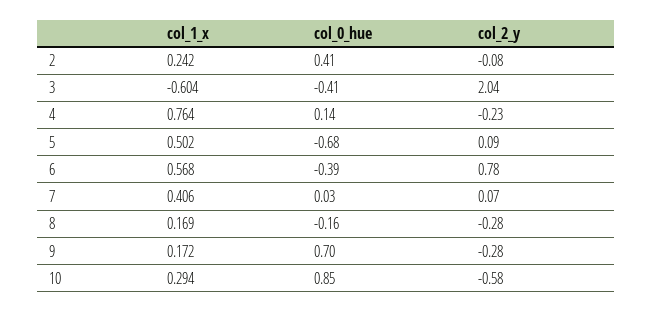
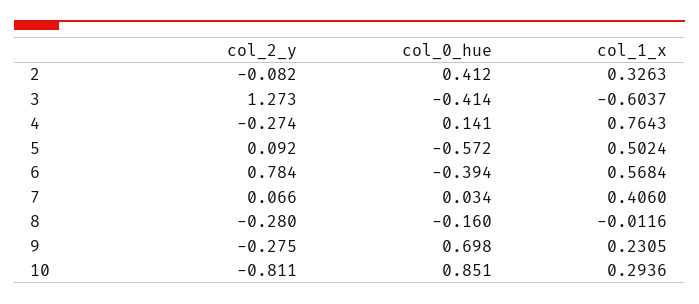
col_1_x, 2: 0.242 -> 0.3263
col_2_y, 3: 2.04 -> 1.273
col_2_y, 4: -0.23 -> -0.274
col_0_hue, 5: -0.68 -> -0.572
col_1_x, 8: 0.169 -> -0.0116
col_1_x, 9: 0.172 -> 0.2305
col_2_y, 10: -0.58 -> -0.811

